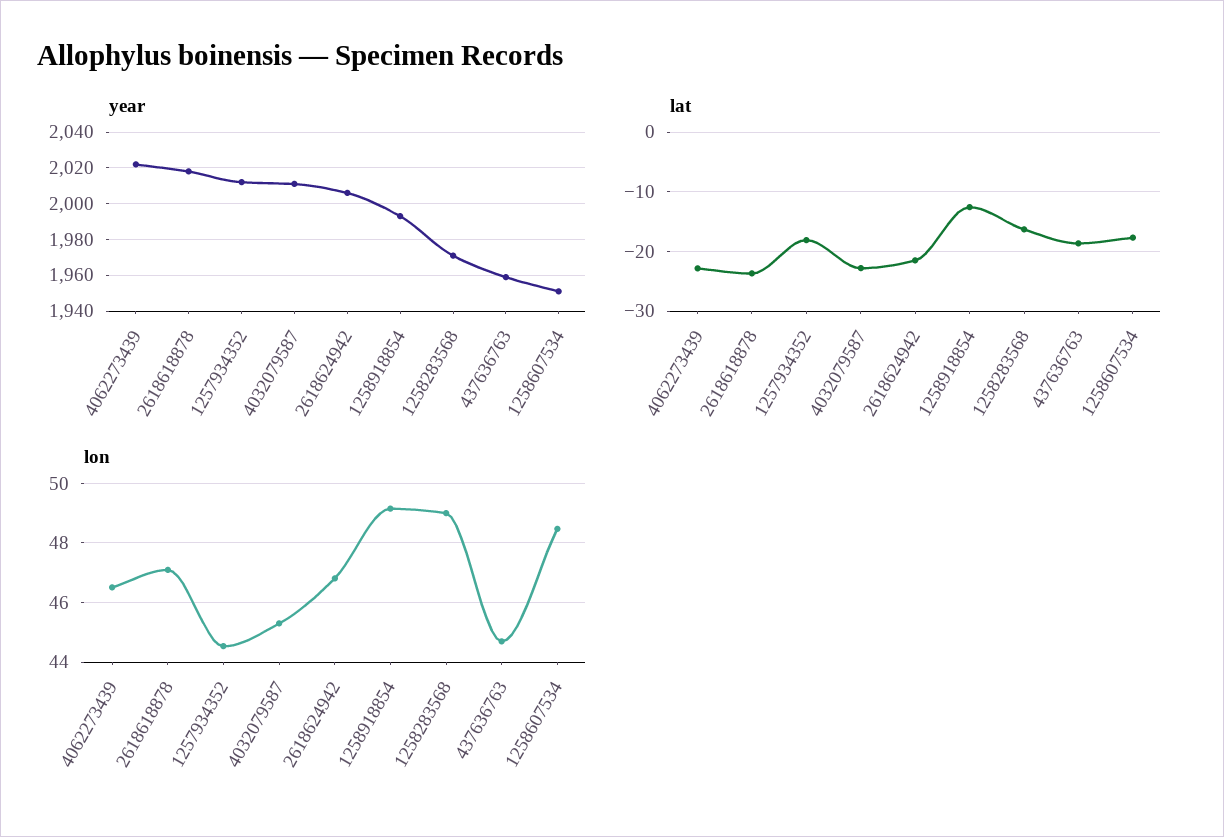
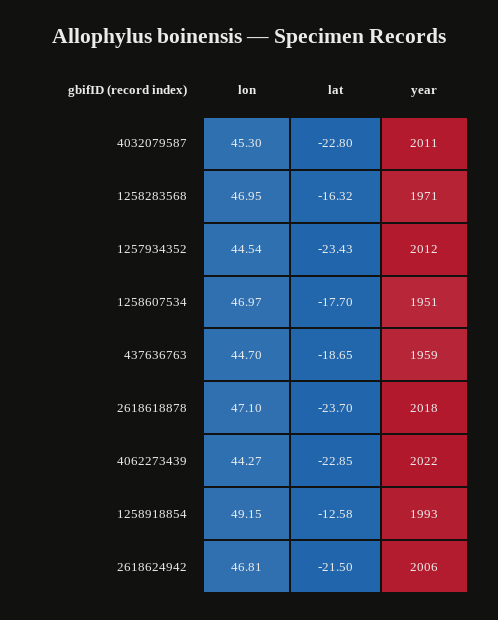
lat, 1257934352: -18 -> -23.43
lon, 4062273439: 46.5 -> 44.27
lon, 1258283568: 49 -> 46.95
lon, 1258607534: 48.5 -> 46.97

